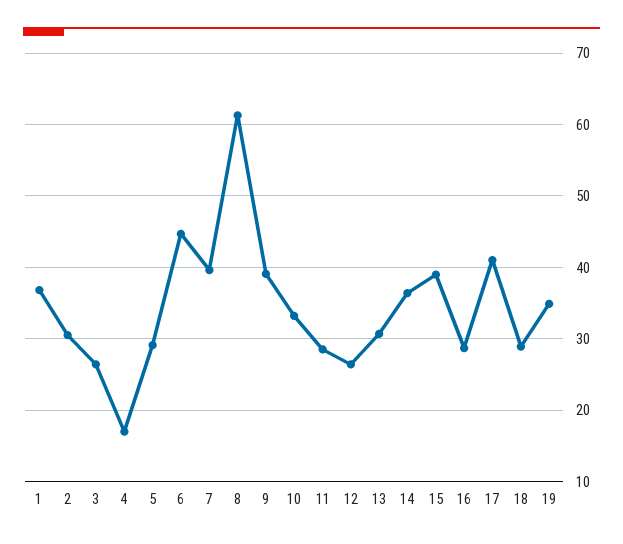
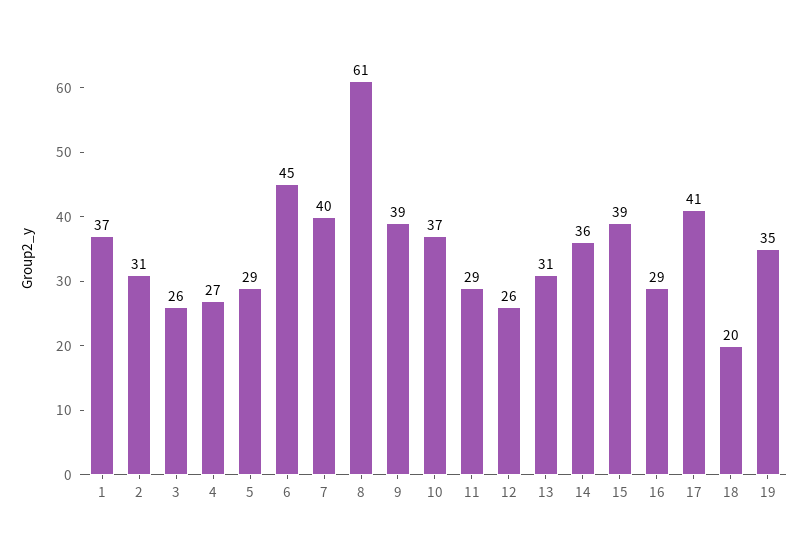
4: 17 -> 27
10: 33 -> 37
18: 29 -> 20

